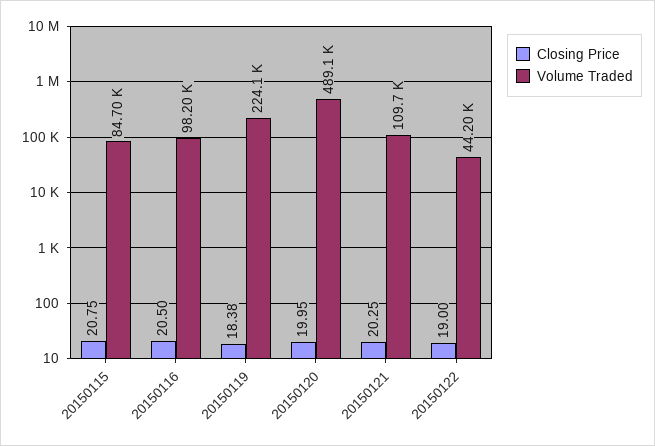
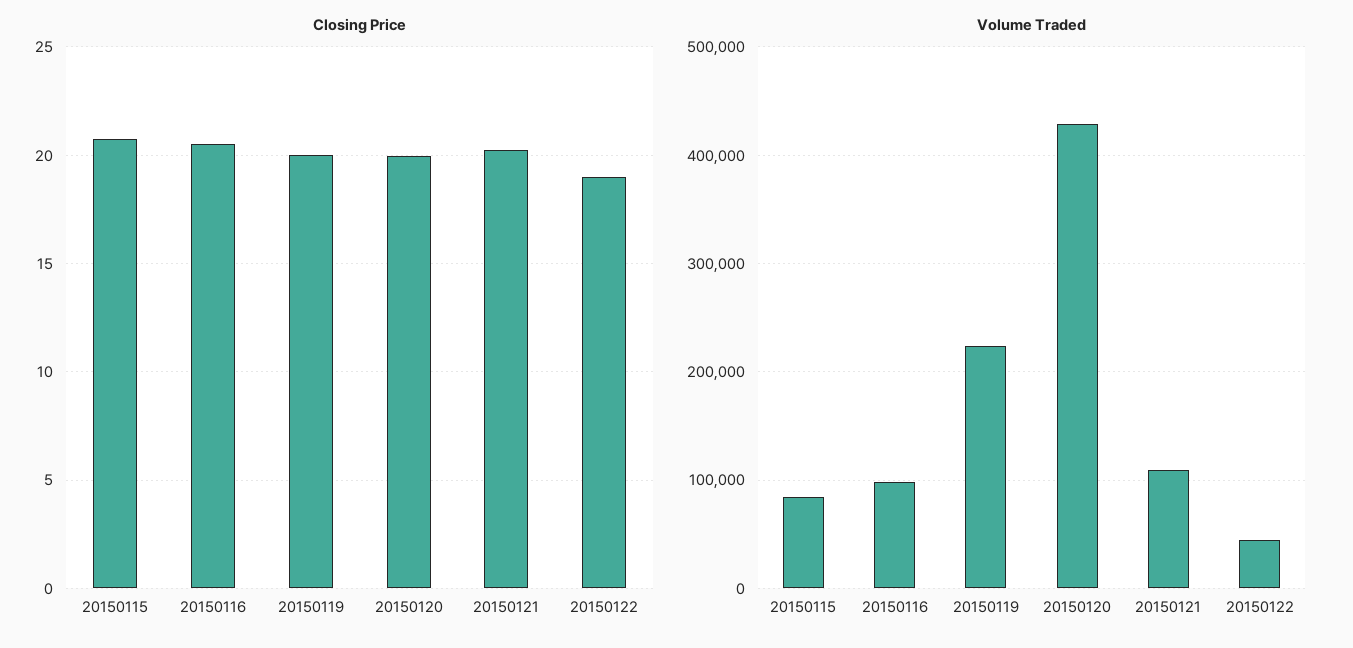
Closing Price, 20150119: 18.38 -> 20
Volume Traded, 20150120: 489100 -> 430000

